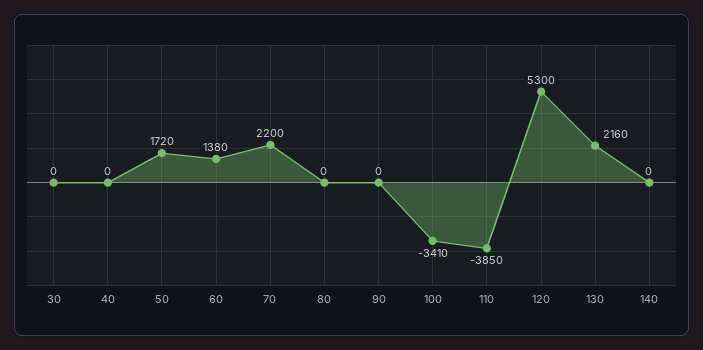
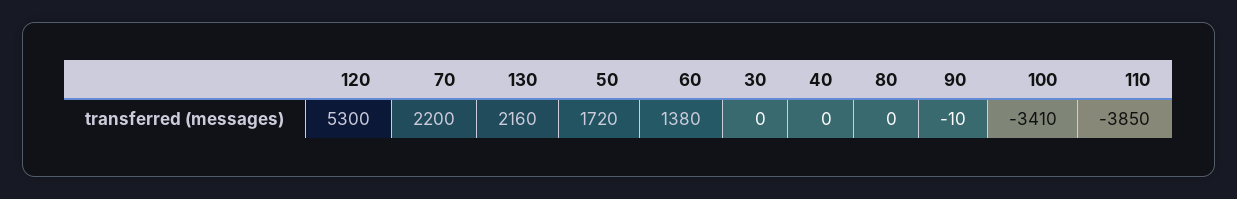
90: 0 -> -10
140: 0 -> none

